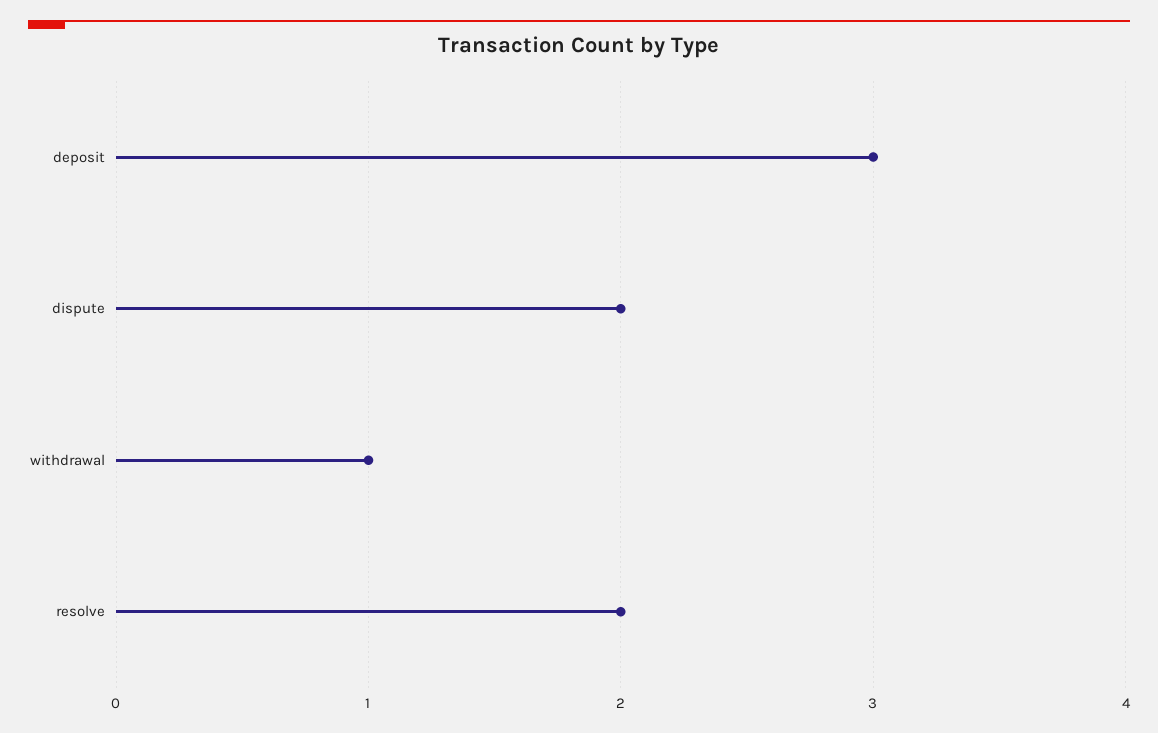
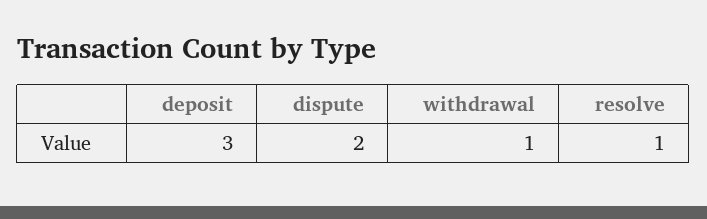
resolve: 2 -> 1

